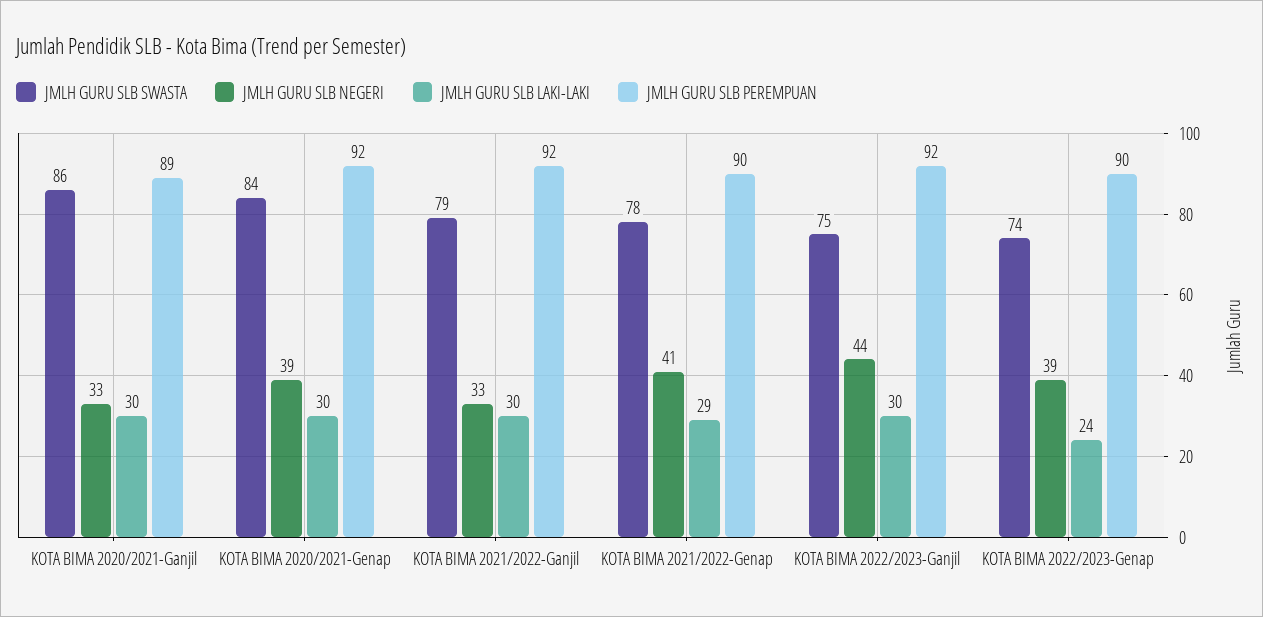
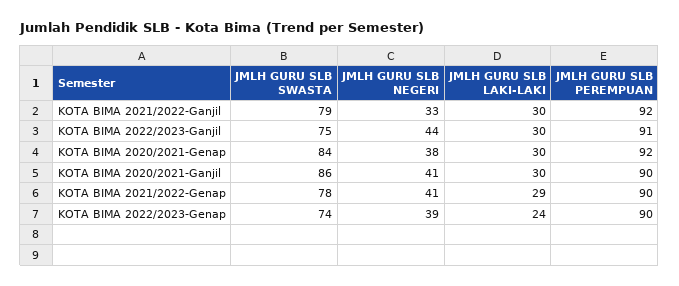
JMLH GURU SLB NEGERI, KOTA BIMA 2020/2021-Ganjil: 33 -> 41
JMLH GURU SLB PEREMPUAN, KOTA BIMA 2020/2021-Ganjil: 89 -> 90
JMLH GURU SLB NEGERI, KOTA BIMA 2020/2021-Genap: 39 -> 38
JMLH GURU SLB PEREMPUAN, KOTA BIMA 2022/2023-Ganjil: 92 -> 91

